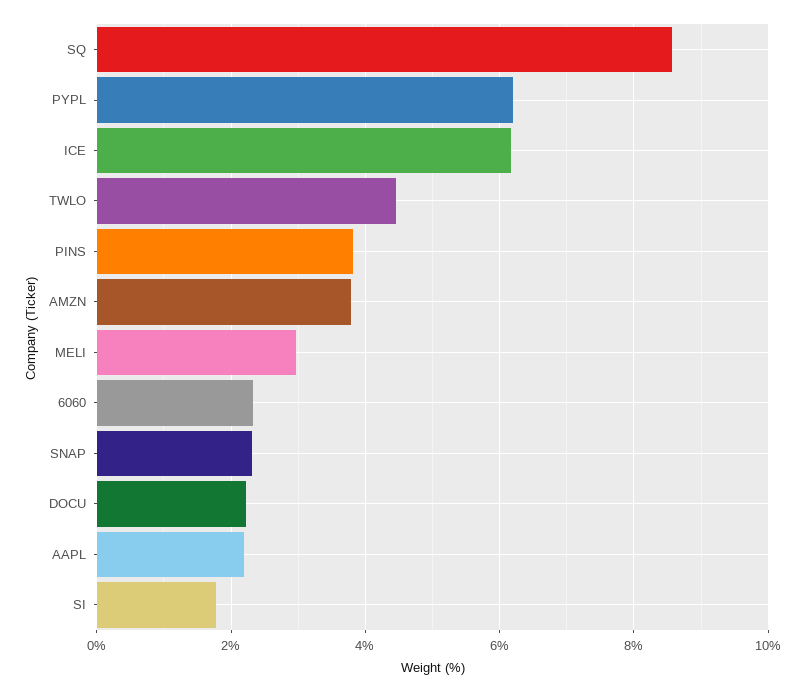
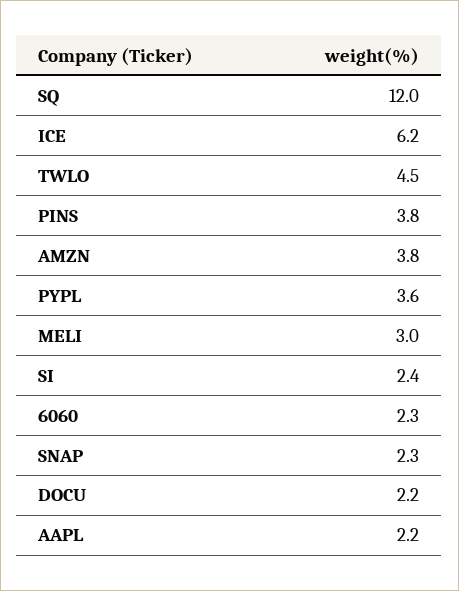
SQ: 8.6 -> 12
PYPL: 6.2 -> 3.6
SI: 1.8 -> 2.4

